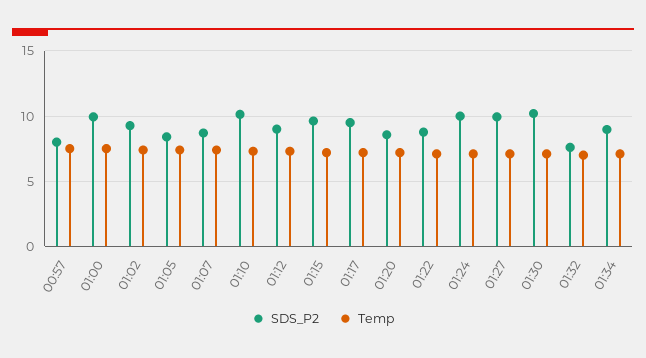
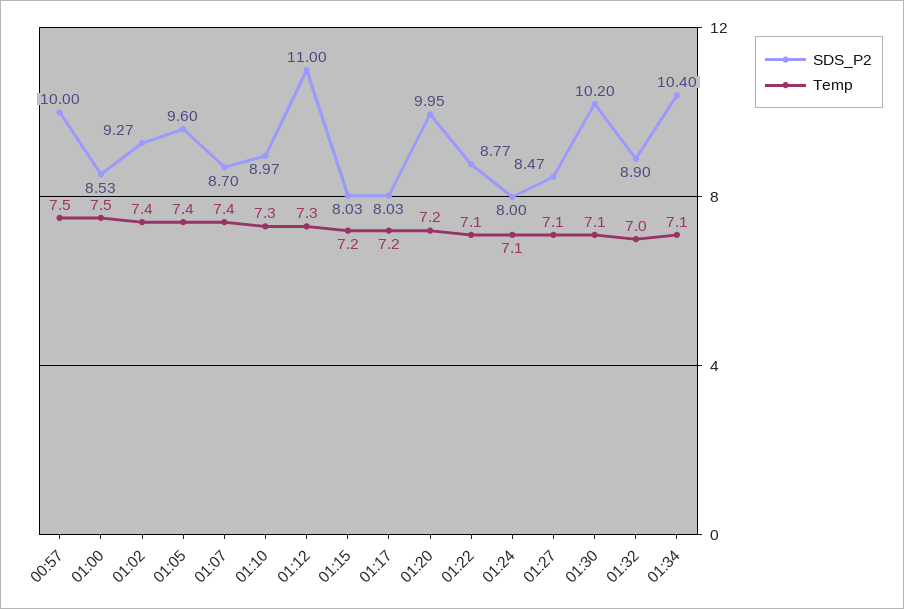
SDS_P2, 00:57: 8 -> 10
SDS_P2, 01:00: 10 -> 8.53
SDS_P2, 01:05: 8.5 -> 9.6
SDS_P2, 01:10: 10 -> 8.97
SDS_P2, 01:12: 9 -> 11
SDS_P2, 01:15: 9.5 -> 8.03
SDS_P2, 01:17: 9.5 -> 8.03
SDS_P2, 01:20: 8.5 -> 9.95
SDS_P2, 01:24: 10 -> 8
SDS_P2, 01:27: 10 -> 8.47
SDS_P2, 01:32: 7.5 -> 8.9
SDS_P2, 01:34: 9 -> 10.4

